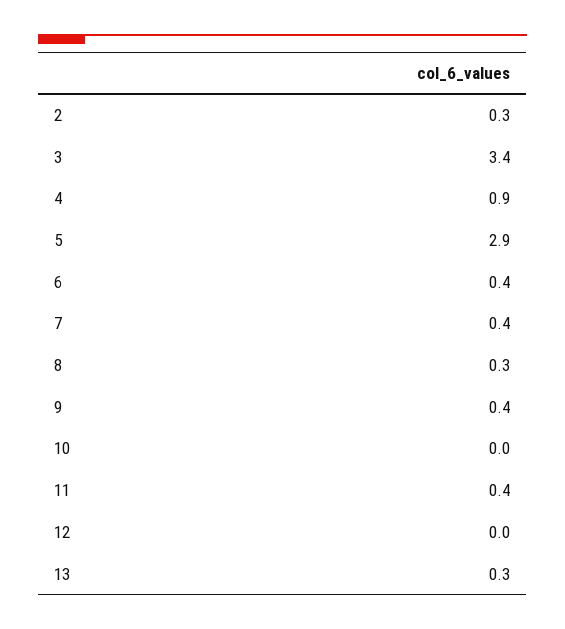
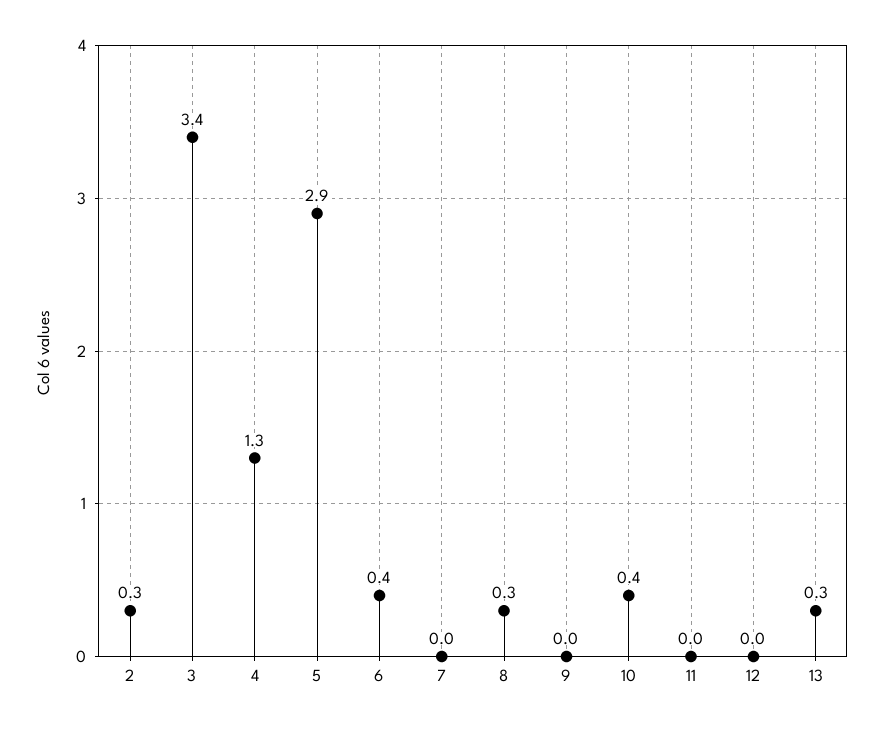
4: 0.9 -> 1.3
7: 0.4 -> 0
9: 0.4 -> 0
10: 0 -> 0.4
11: 0.4 -> 0

